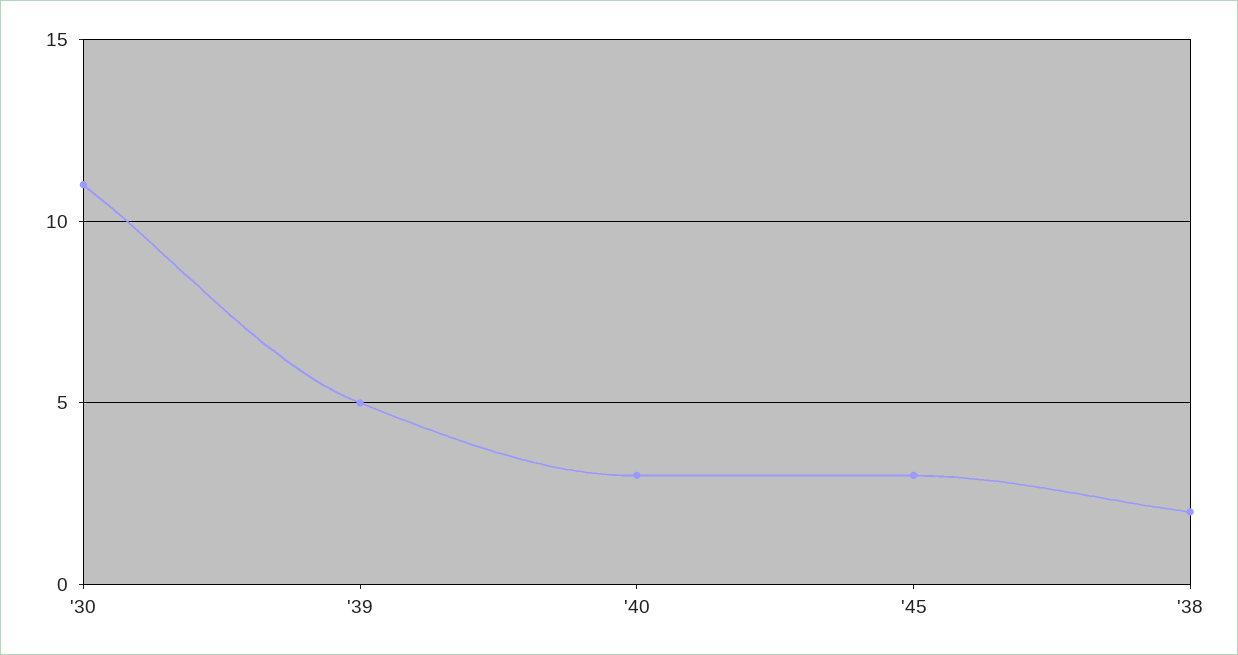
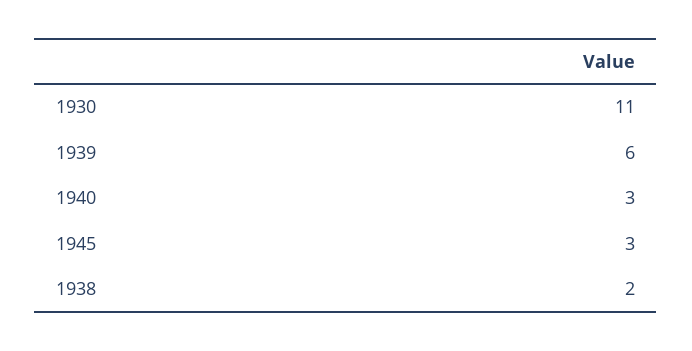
'39: 5 -> 6

